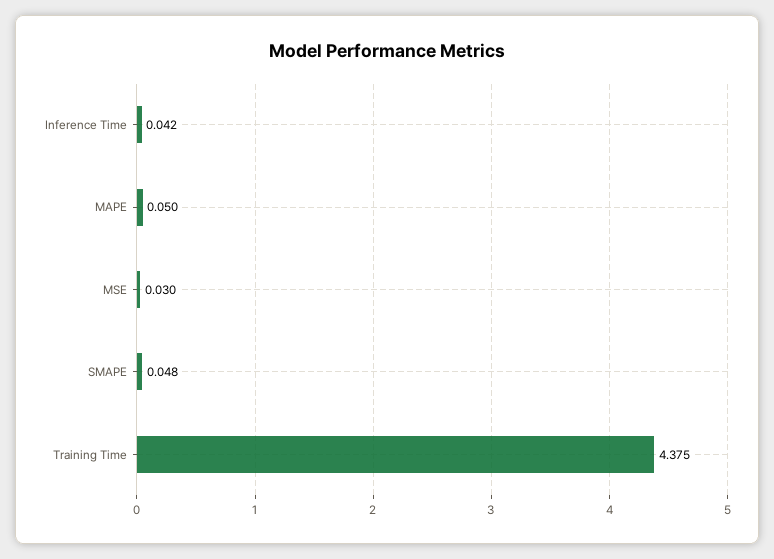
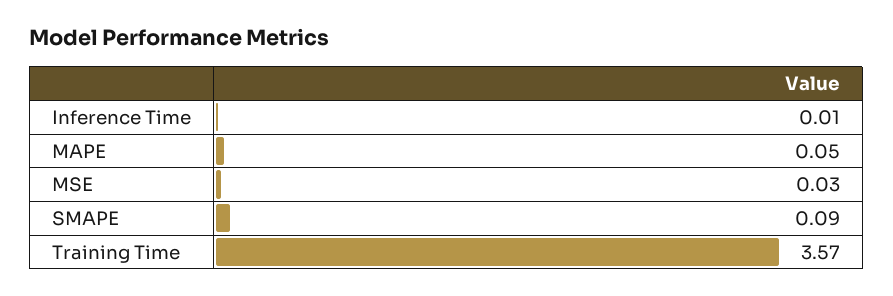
Inference Time: 0.042 -> 0.01
SMAPE: 0.048 -> 0.09
Training Time: 4.375 -> 3.57

